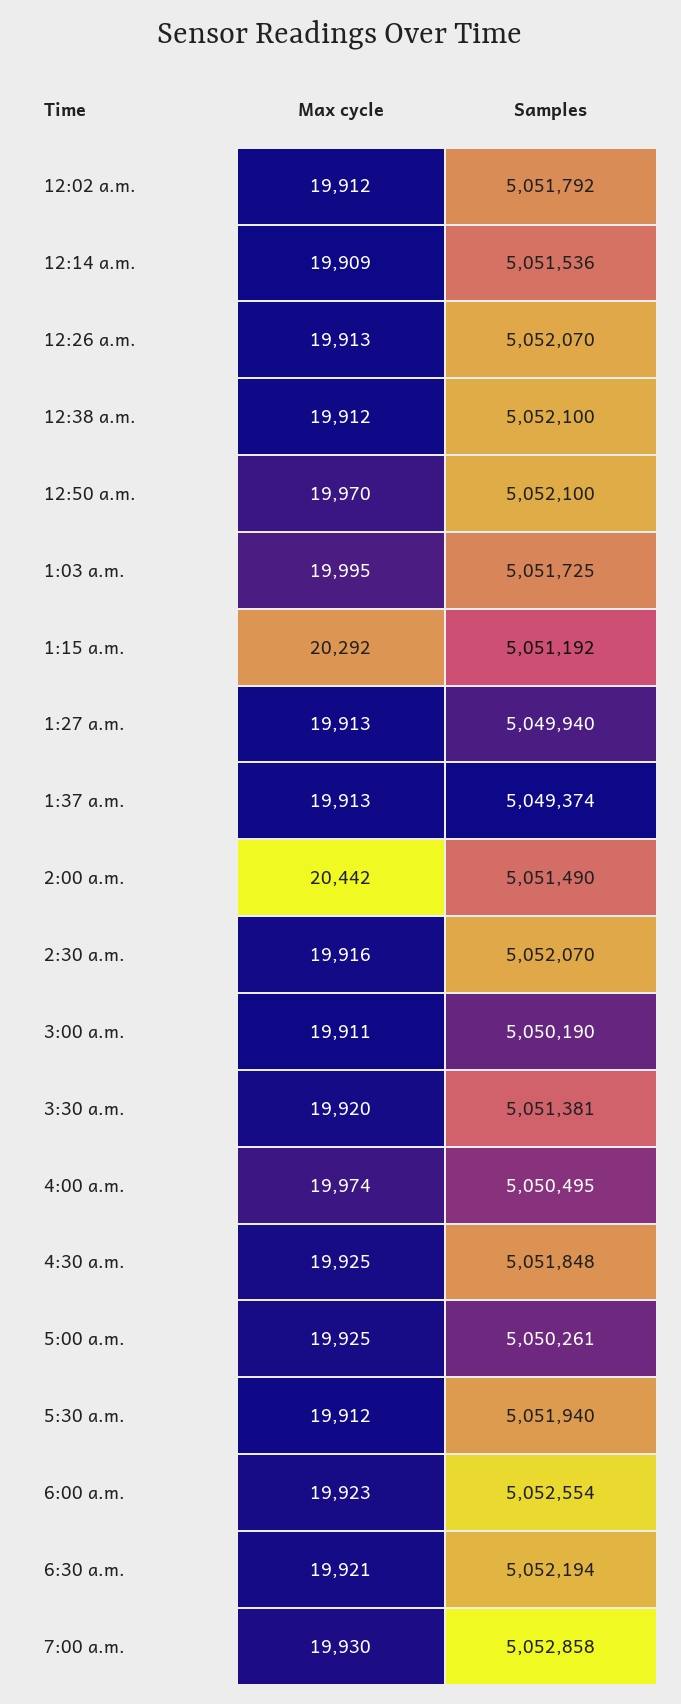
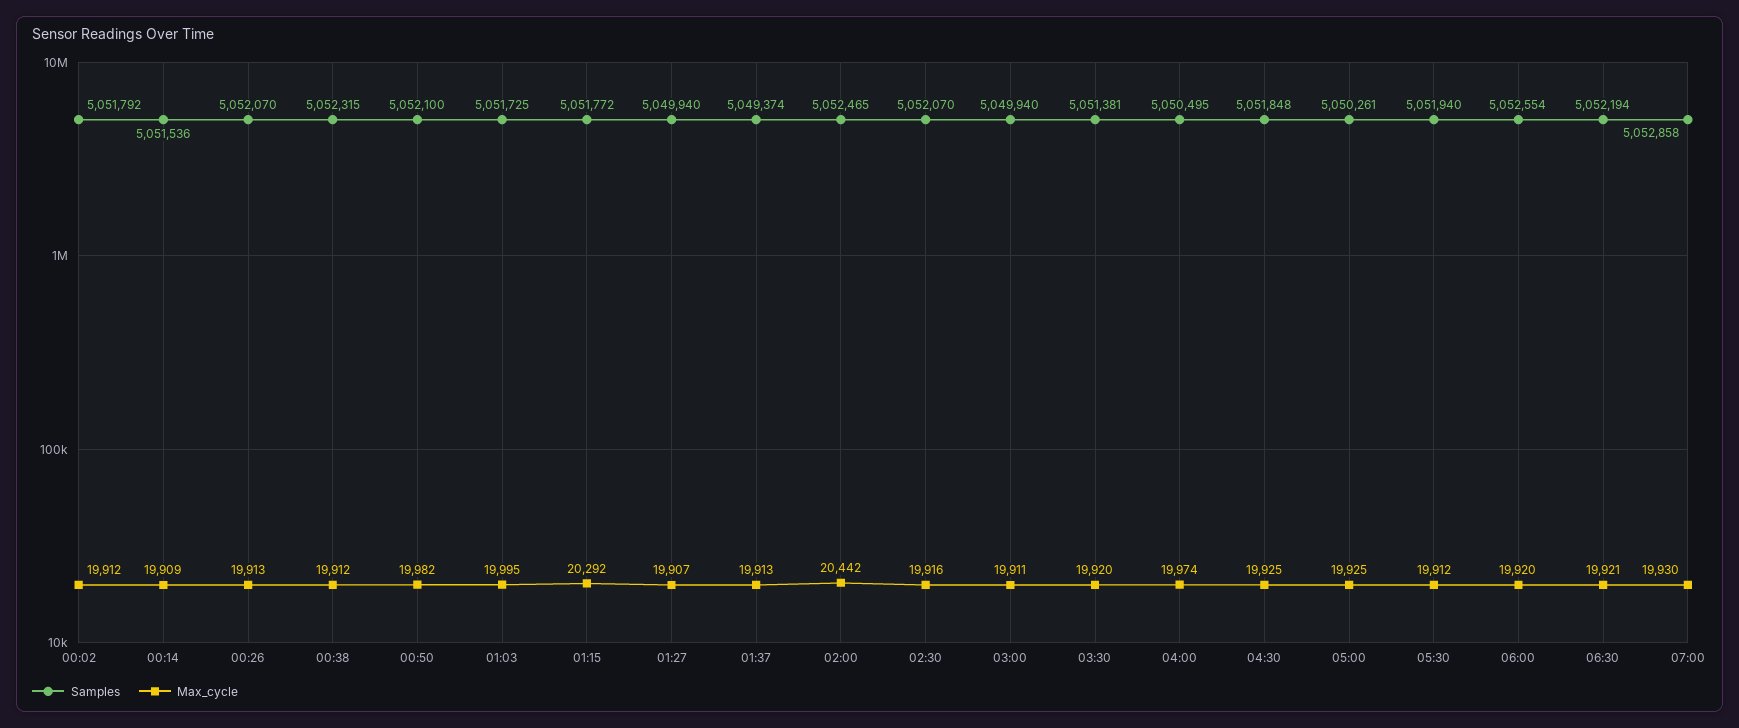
Samples, 12:38 a.m.: 5052100 -> 5052315
Max cycle, 12:50 a.m.: 19970 -> 19982
Samples, 1:15 a.m.: 5051192 -> 5051772
Max cycle, 1:27 a.m.: 19913 -> 19907
Samples, 2:00 a.m.: 5051490 -> 5052465
Samples, 3:00 a.m.: 5050190 -> 5049940
Max cycle, 6:00 a.m.: 19923 -> 19920

